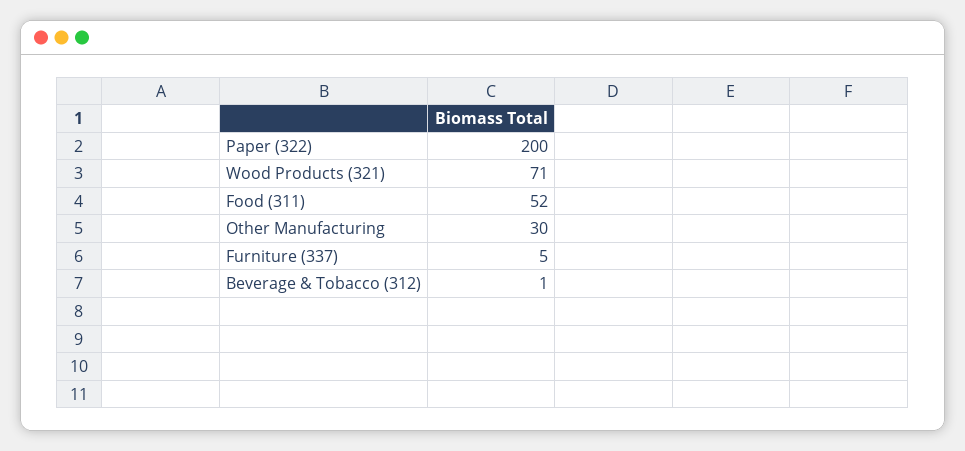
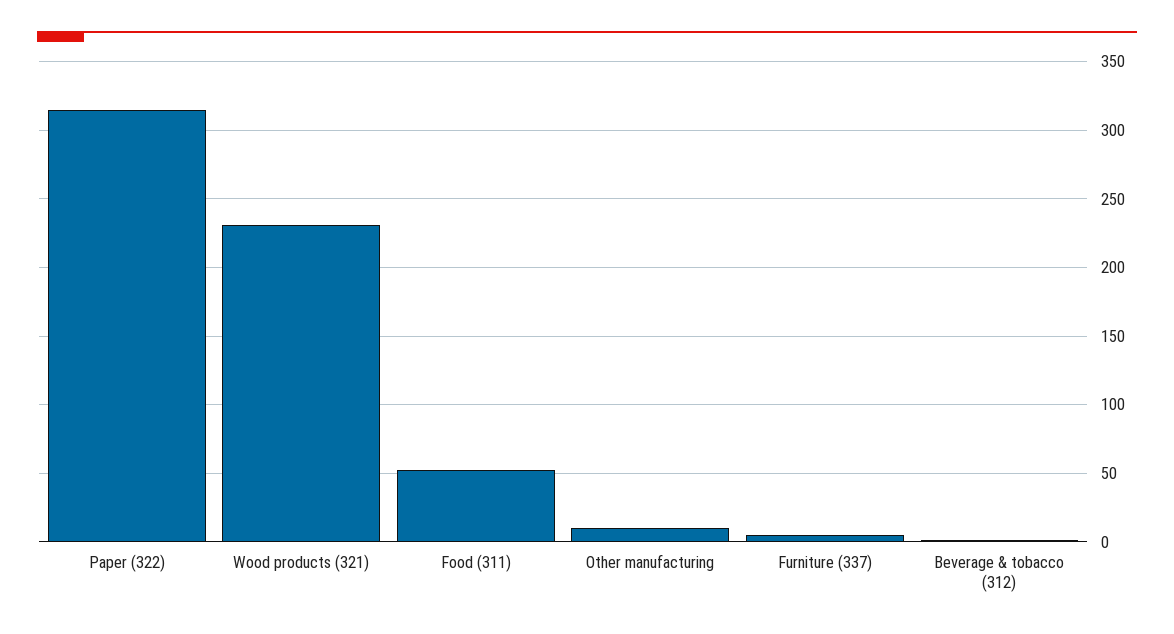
Paper (322): 200 -> 315
Wood Products (321): 71 -> 230
Other Manufacturing: 30 -> 10

